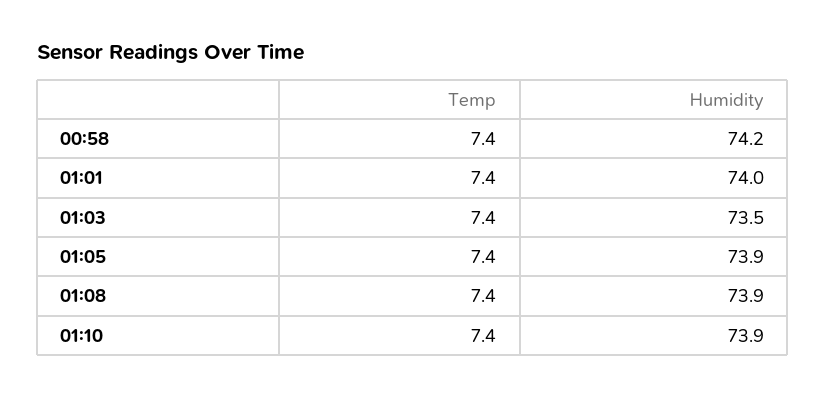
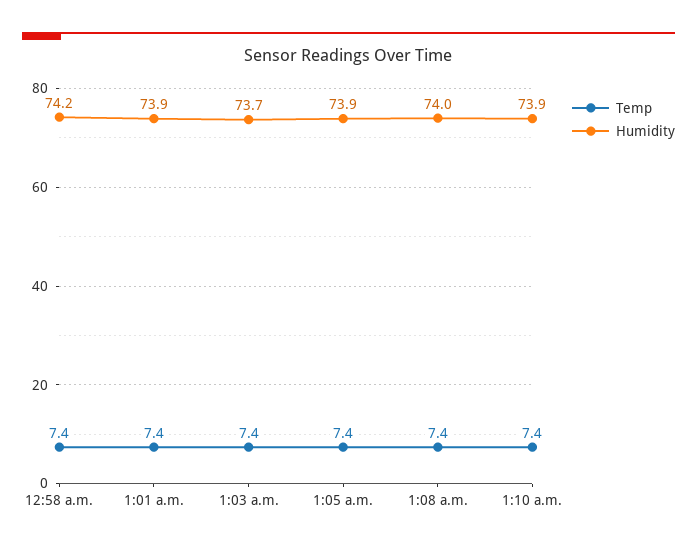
Humidity, 01:01: 74 -> 73.9
Humidity, 01:03: 73.5 -> 73.7
Humidity, 01:08: 73.9 -> 74

